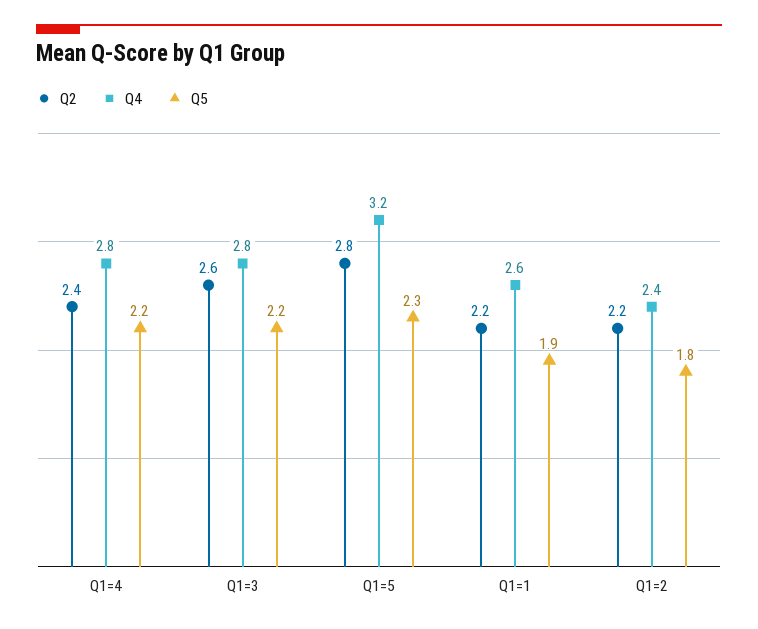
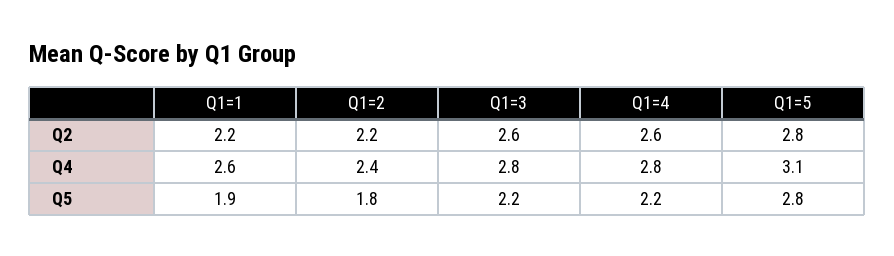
Q2, Q1=4: 2.4 -> 2.6
Q4, Q1=5: 3.2 -> 3.1
Q5, Q1=5: 2.3 -> 2.8

